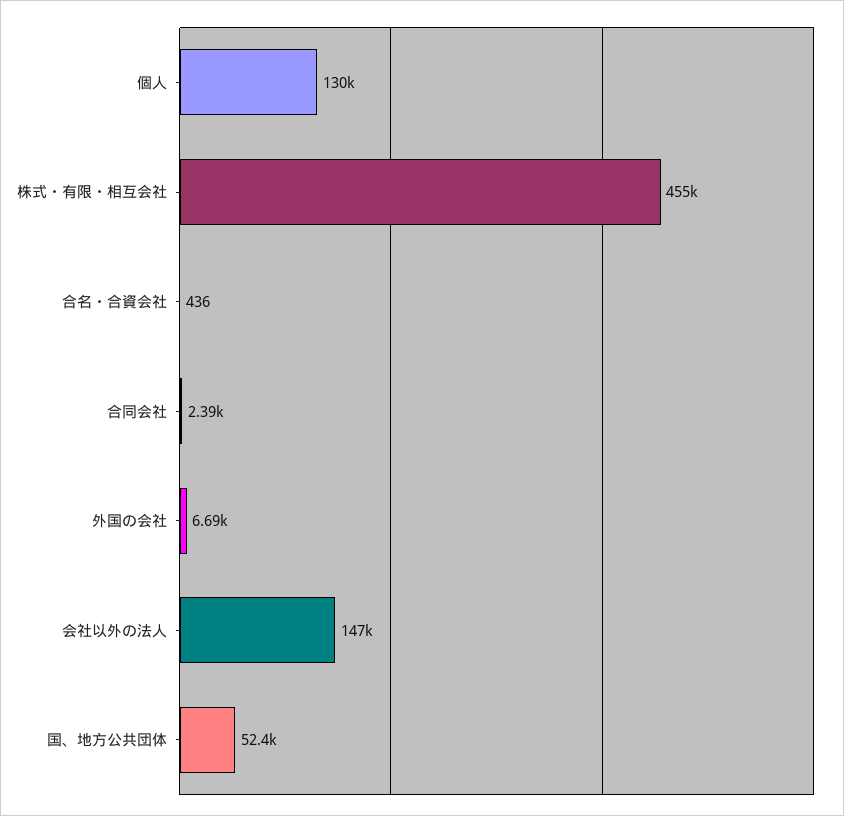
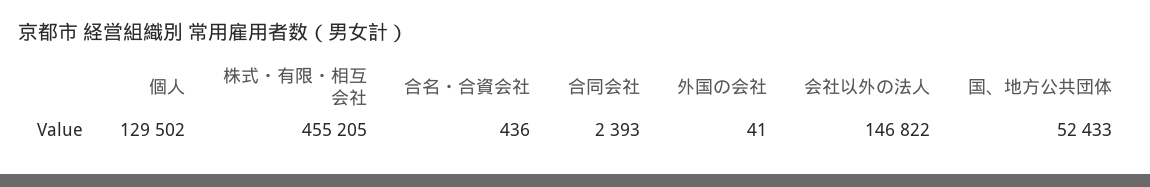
外国の会社: 6690 -> 41

